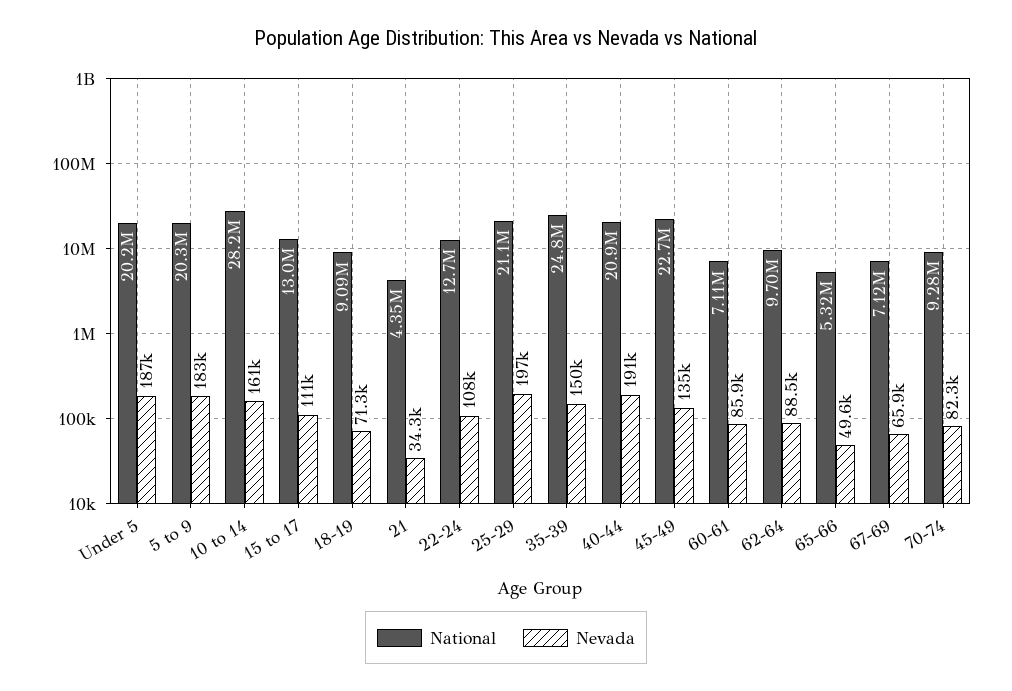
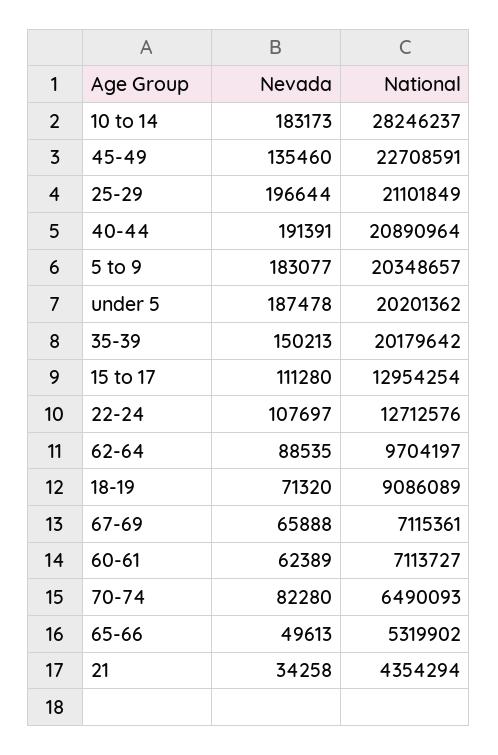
Nevada, 10 to 14: 161000 -> 183173
National, 35-39: 24800000 -> 20179642
Nevada, 60-61: 85900 -> 62389
National, 70-74: 9280000 -> 6490093

